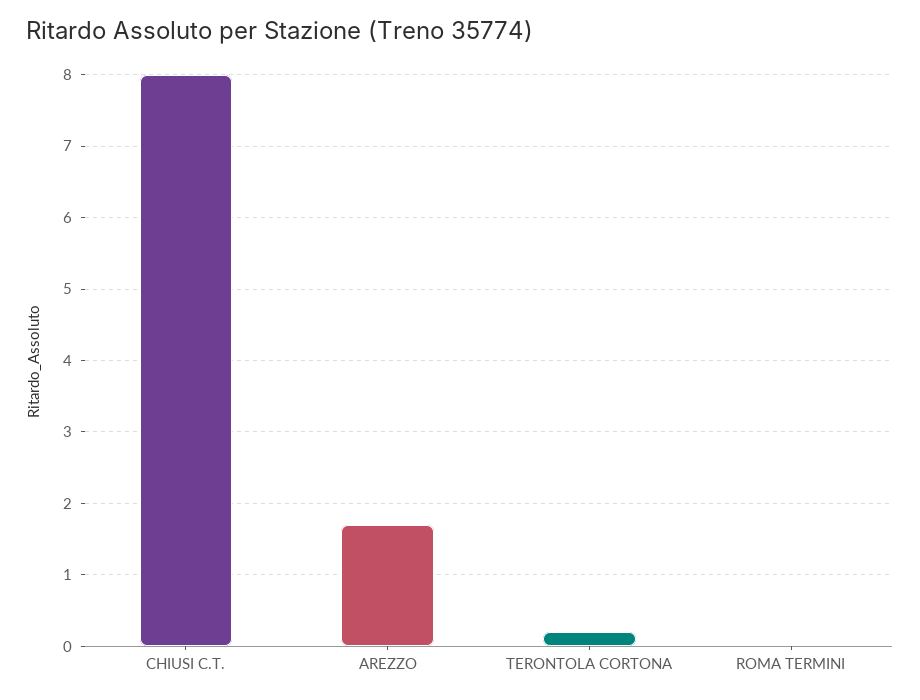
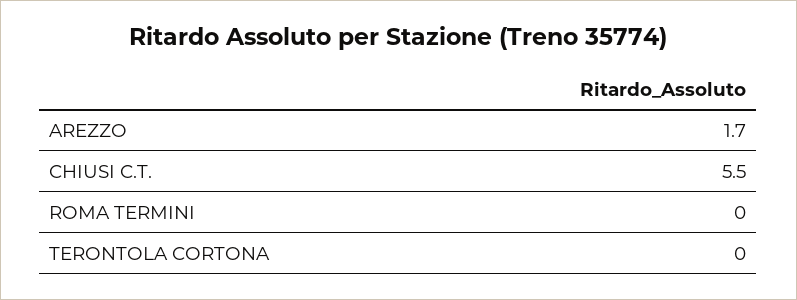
CHIUSI C.T.: 8 -> 5.5
TERONTOLA CORTONA: 0.2 -> 0

